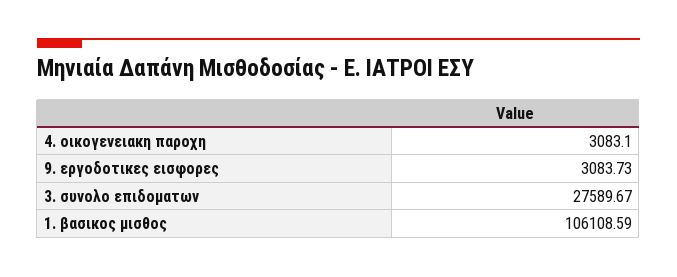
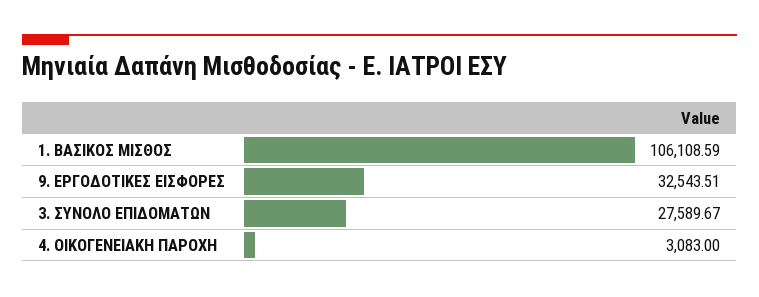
4. οικογενειακη παροχη: 3083.1 -> 3083
9. εργοδοτικες εισφορες: 3083.73 -> 32543.51

